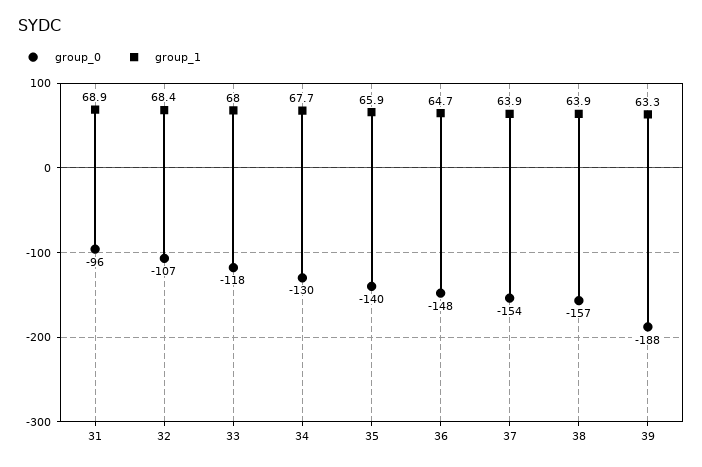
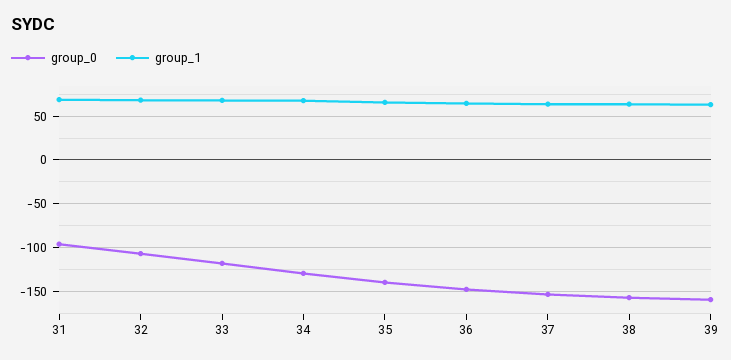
group_0, 39: -188 -> -160

